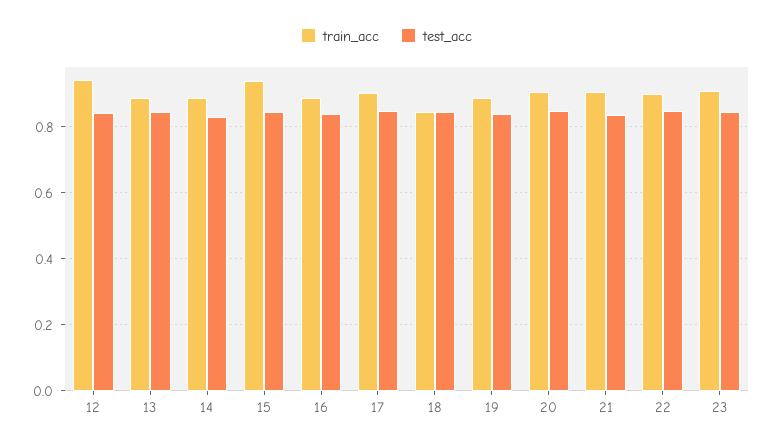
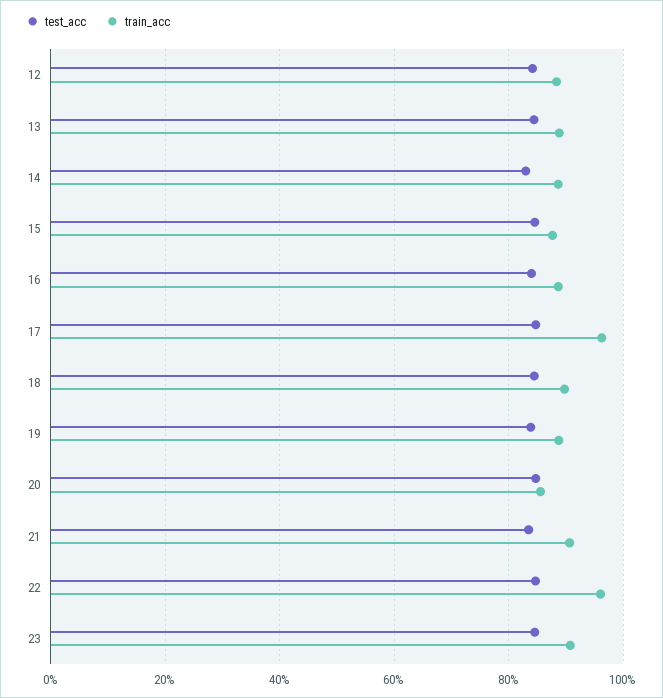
train_acc, 12: 0.94 -> 0.88
train_acc, 15: 0.94 -> 0.88
train_acc, 17: 0.9 -> 0.96
train_acc, 18: 0.84 -> 0.9
train_acc, 20: 0.9 -> 0.86
train_acc, 22: 0.9 -> 0.96

